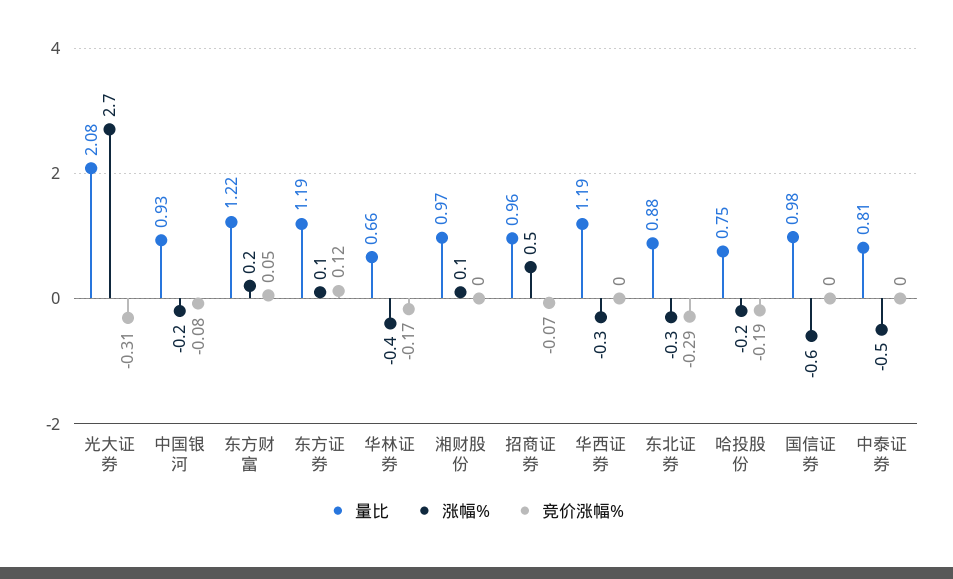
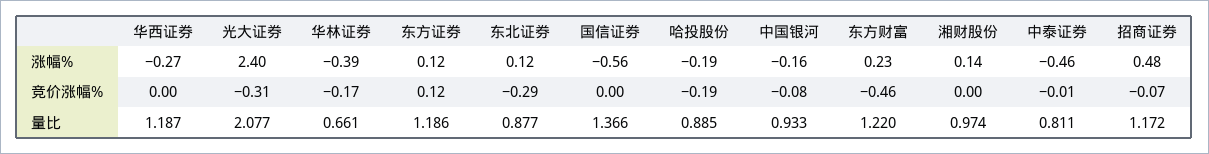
涨幅%, 光大证券: 2.7 -> 2.4
竞价涨幅%, 东方财富: 0.05 -> -0.46
量比, 招商证券: 0.96 -> 1.172
涨幅%, 东北证券: -0.3 -> 0.12
量比, 哈投股份: 0.75 -> 0.885
量比, 国信证券: 0.98 -> 1.366
竞价涨幅%, 中泰证券: 0 -> -0.01

